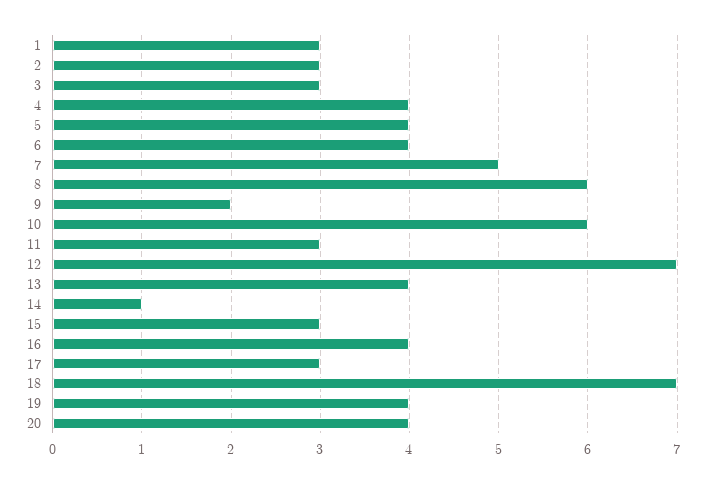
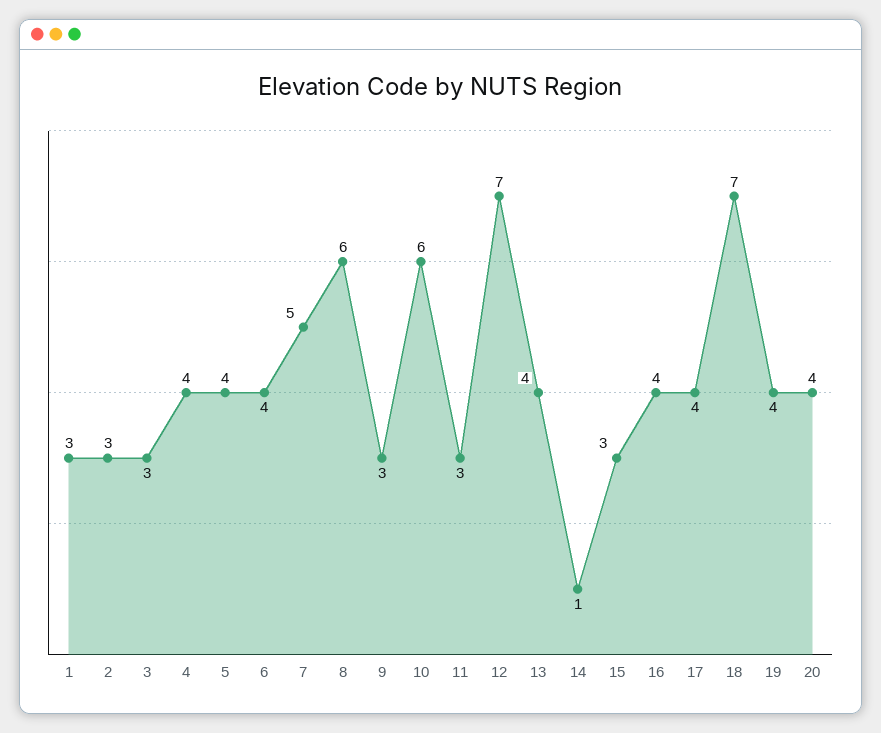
9: 2 -> 3
17: 3 -> 4

